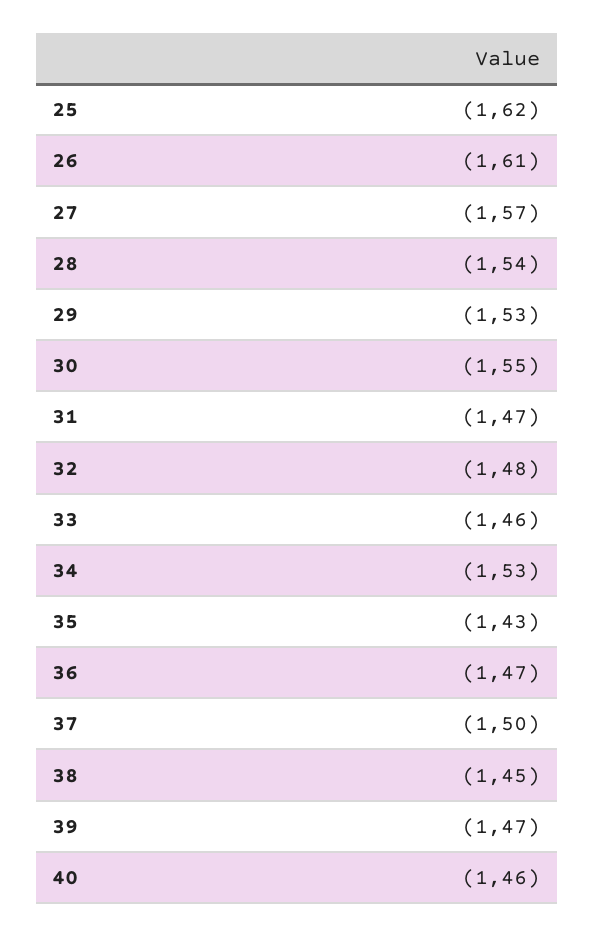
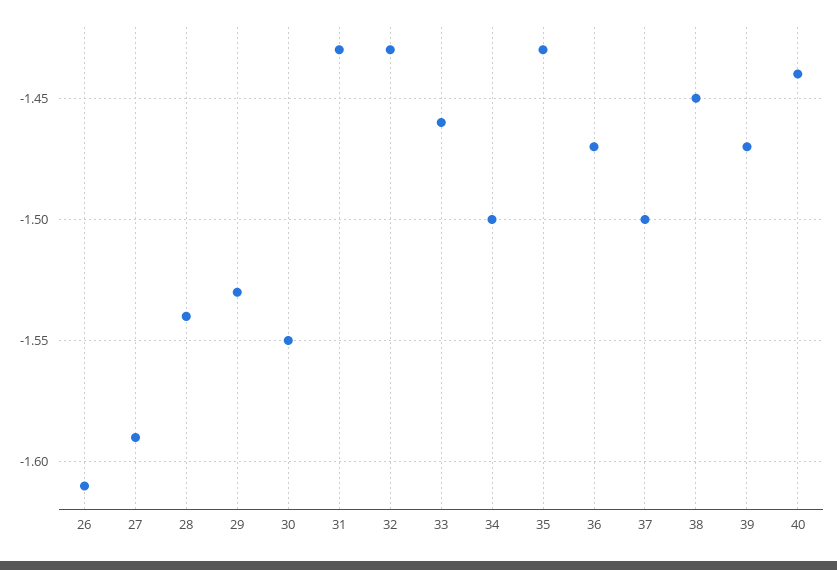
25: -1.62 -> none
27: -1.57 -> -1.59
31: -1.47 -> -1.43
32: -1.48 -> -1.43
34: -1.53 -> -1.5
40: -1.46 -> -1.44

